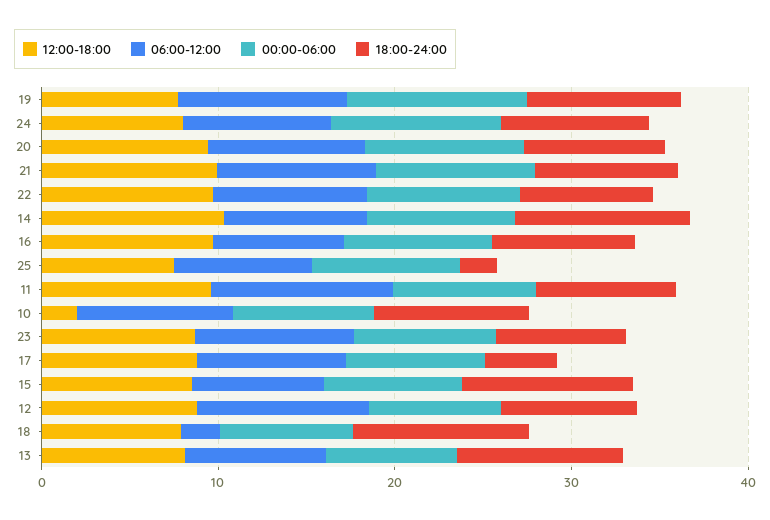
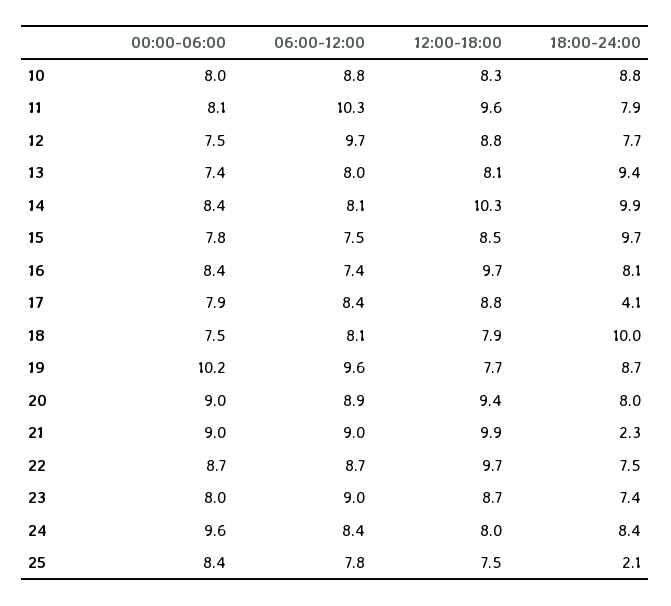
18:00-24:00, 21: 8 -> 2.3
12:00-18:00, 10: 2 -> 8.3
06:00-12:00, 18: 2 -> 8.1

